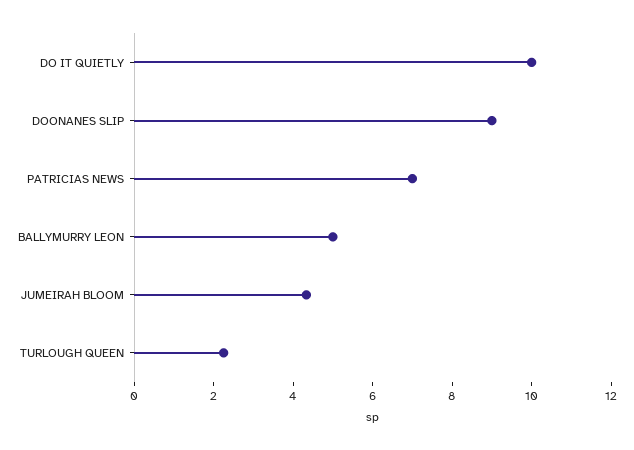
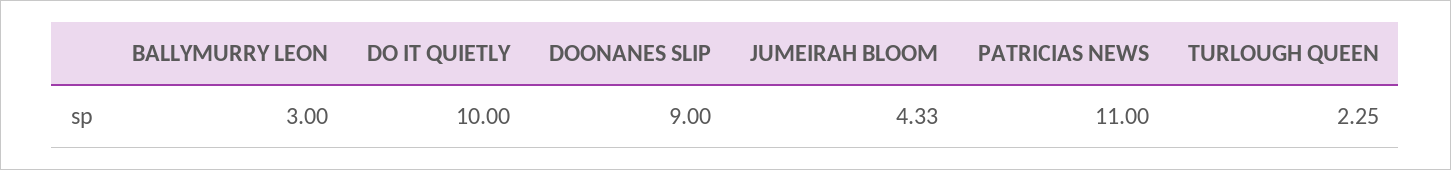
PATRICIAS NEWS: 7 -> 11
BALLYMURRY LEON: 5 -> 3

